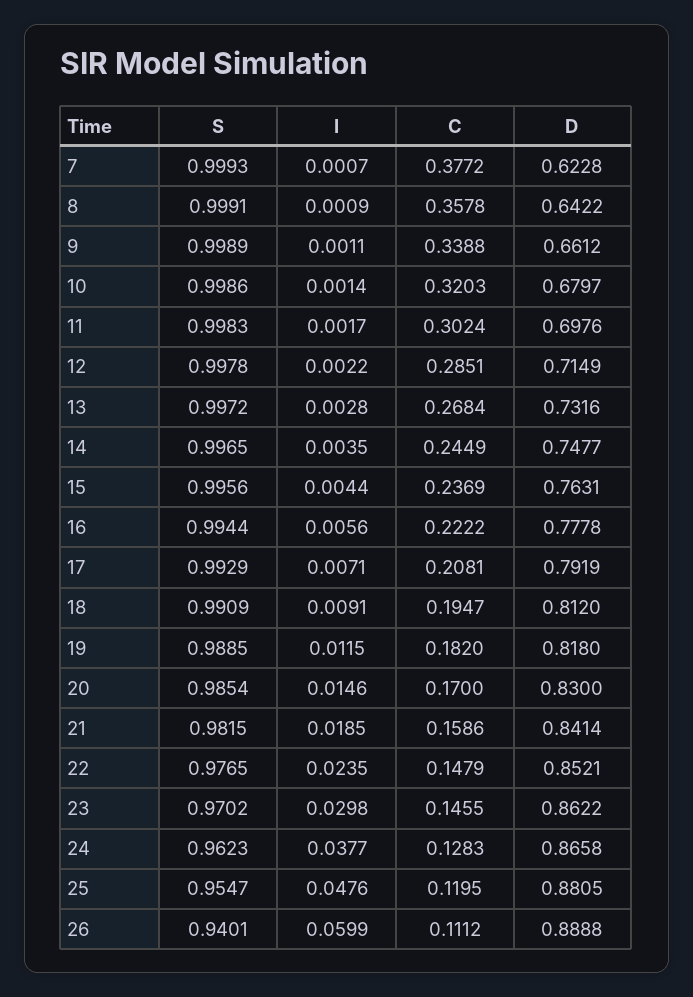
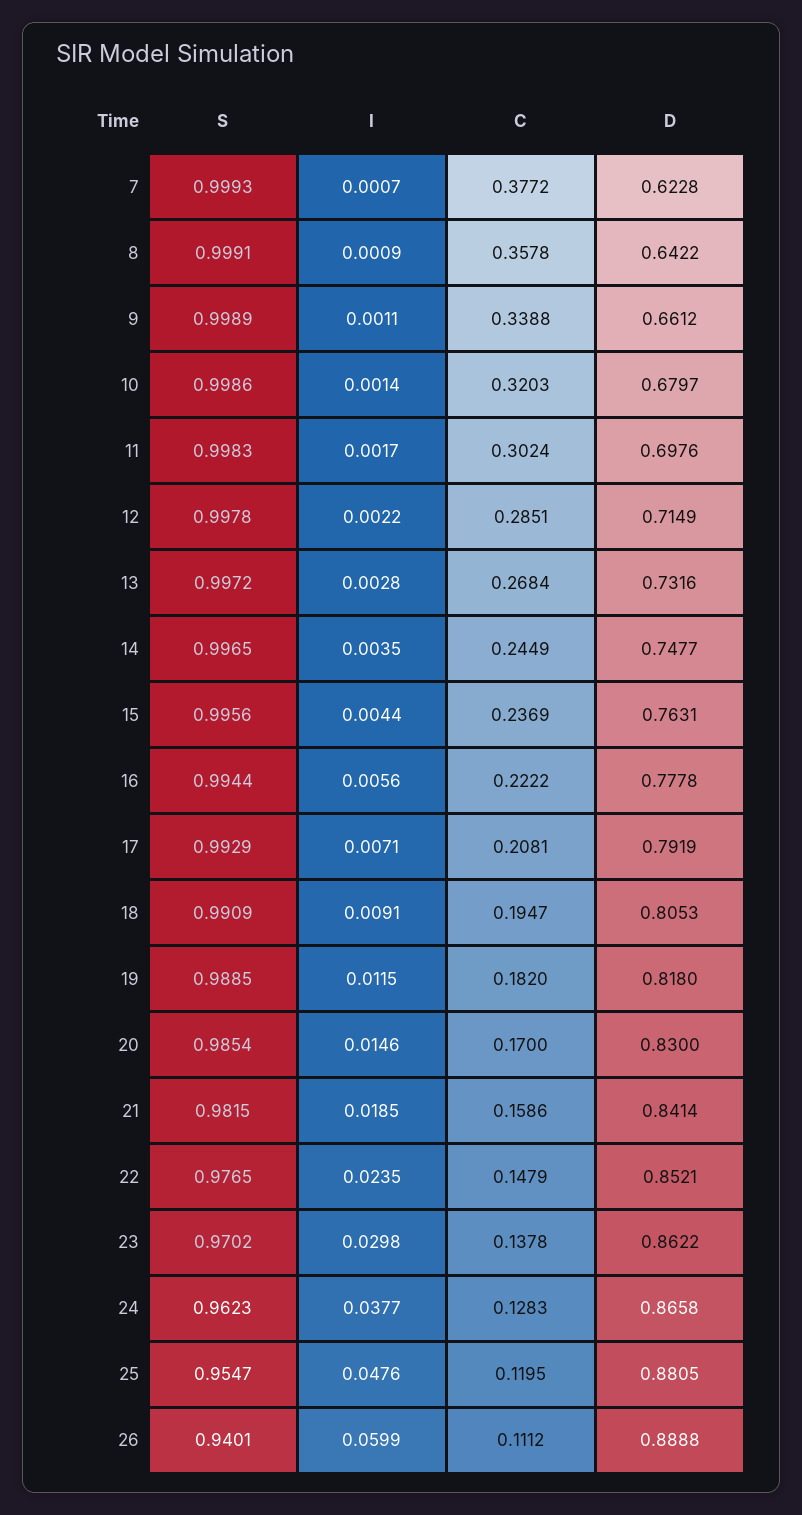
D, 18: 0.812 -> 0.8053
C, 23: 0.1455 -> 0.1378

